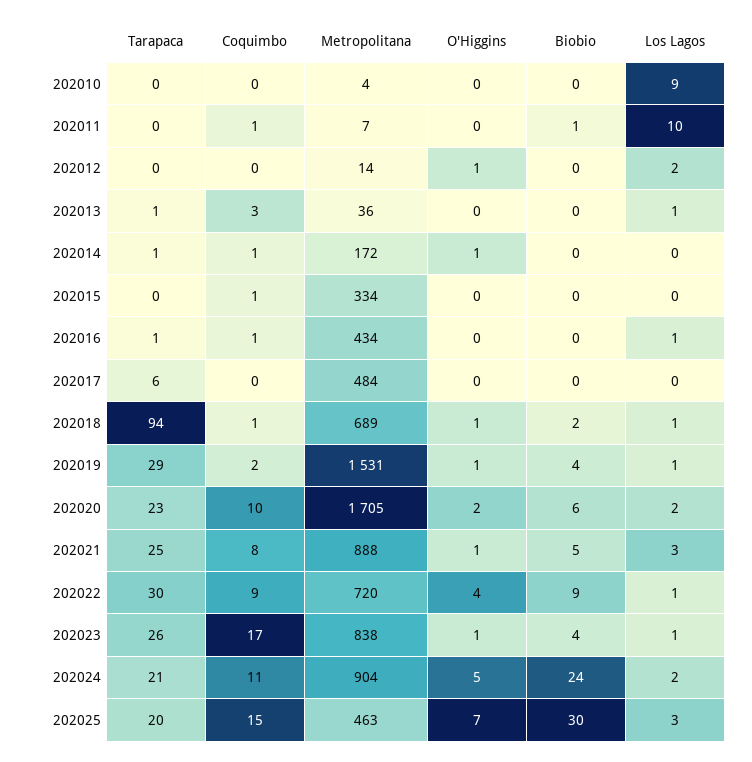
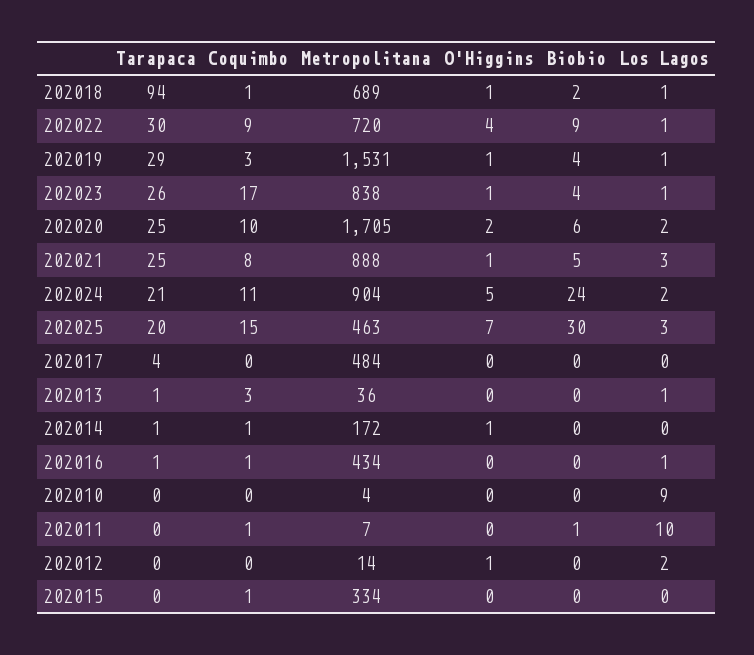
Tarapaca, 202017: 6 -> 4
Coquimbo, 202019: 2 -> 3
Tarapaca, 202020: 23 -> 25

